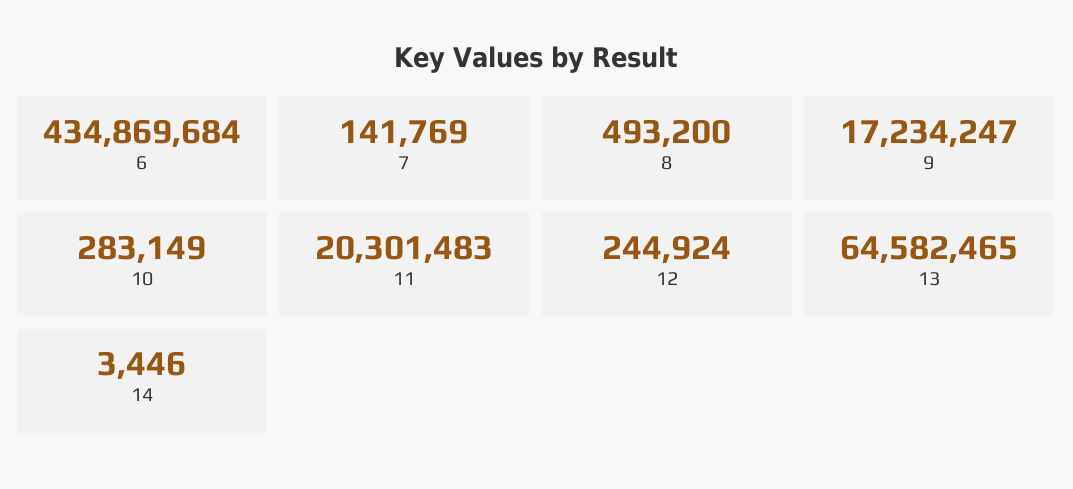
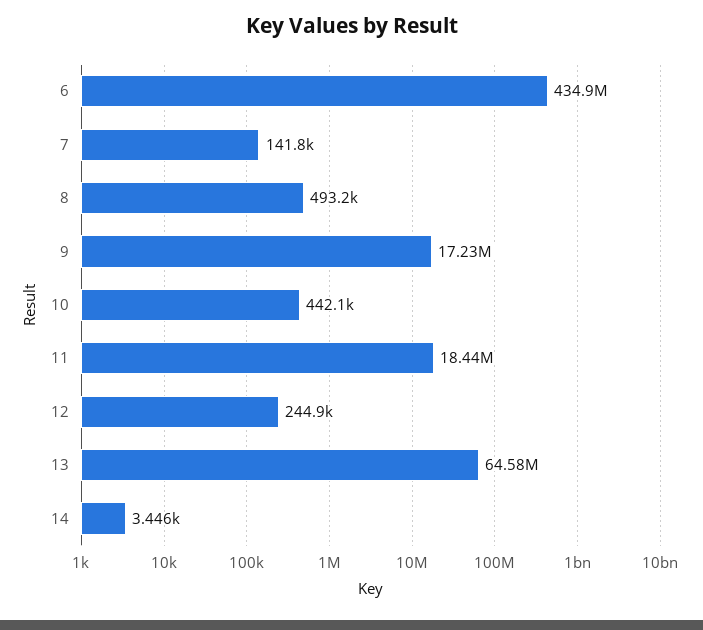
10: 283149 -> 442100
11: 20301483 -> 18440000

